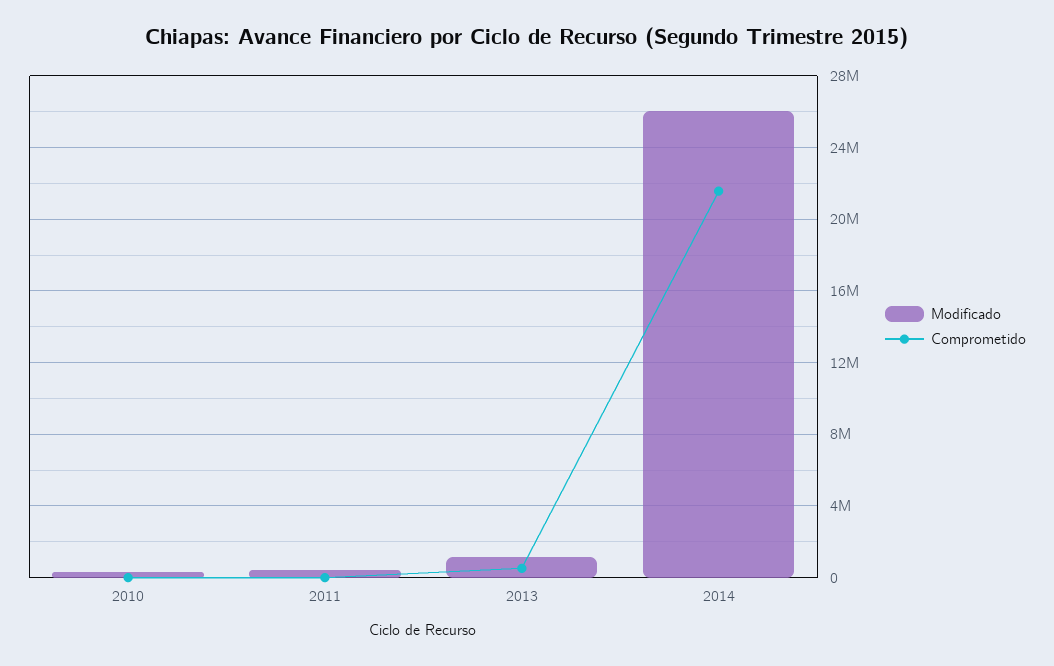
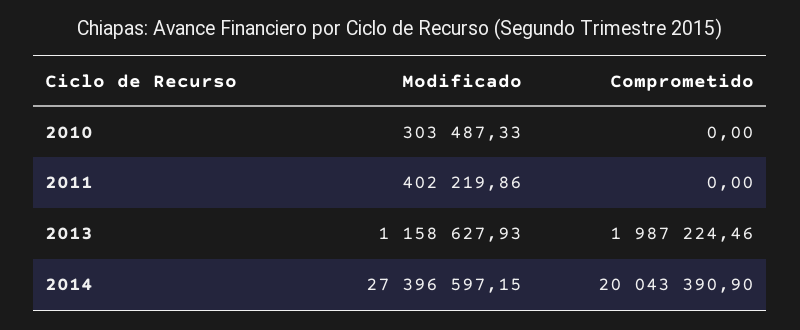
Comprometido, 2013: 500000 -> 1987224.46
Modificado, 2014: 26000000 -> 27396597.15
Comprometido, 2014: 21500000 -> 20043390.9

